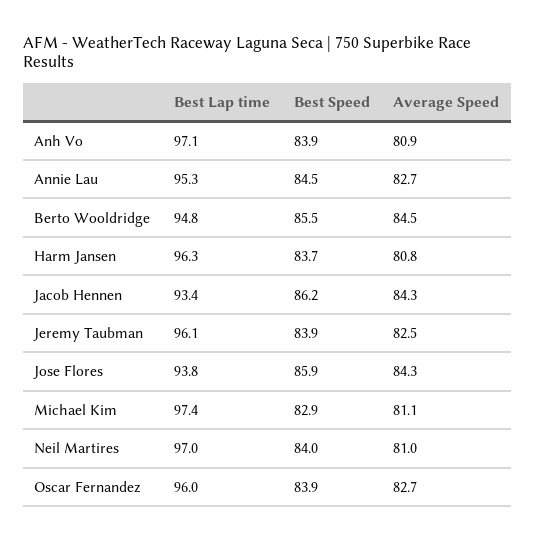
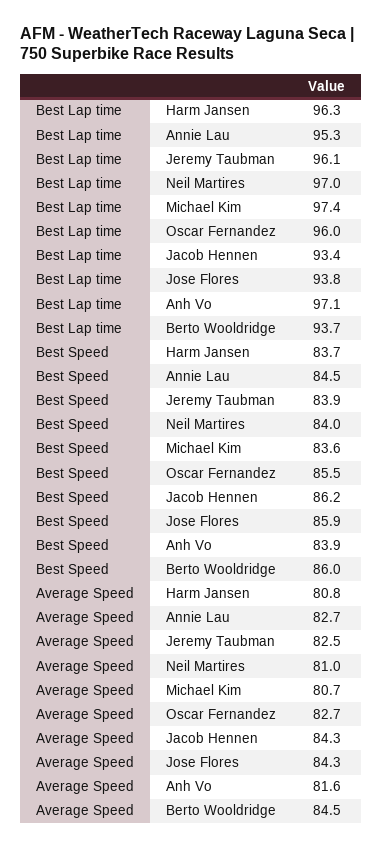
Average Speed, Anh Vo: 80.9 -> 81.6
Best Lap time, Berto Wooldridge: 94.8 -> 93.7
Best Speed, Berto Wooldridge: 85.5 -> 86
Best Speed, Michael Kim: 82.9 -> 83.6
Average Speed, Michael Kim: 81.1 -> 80.7
Best Speed, Oscar Fernandez: 83.9 -> 85.5

